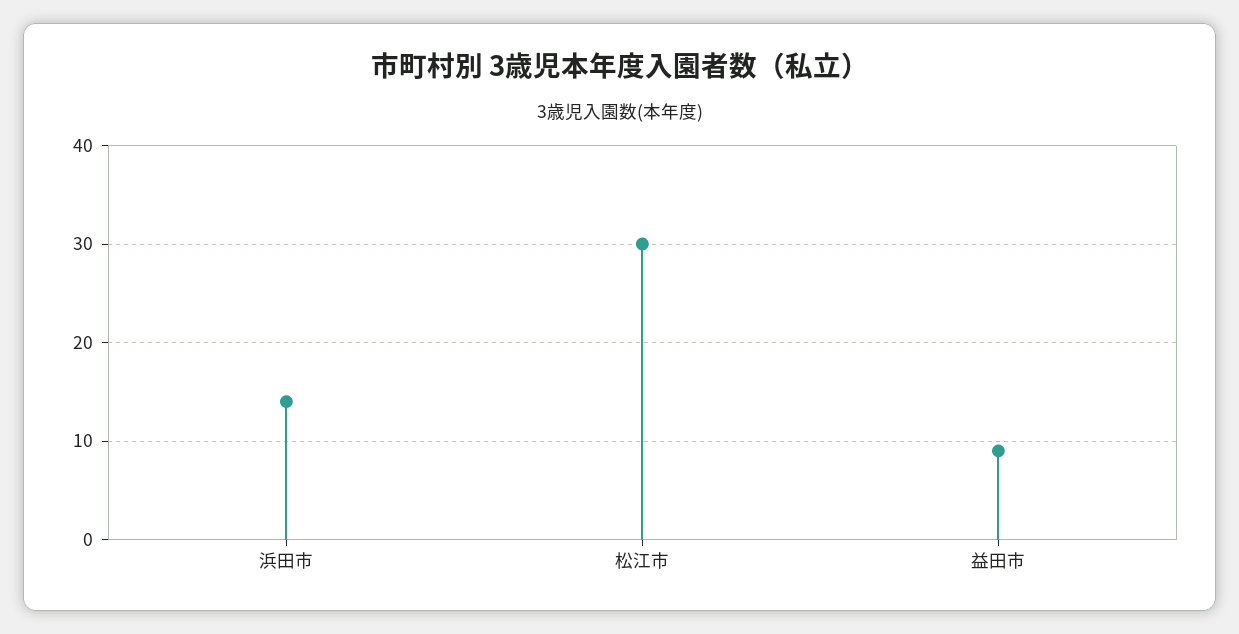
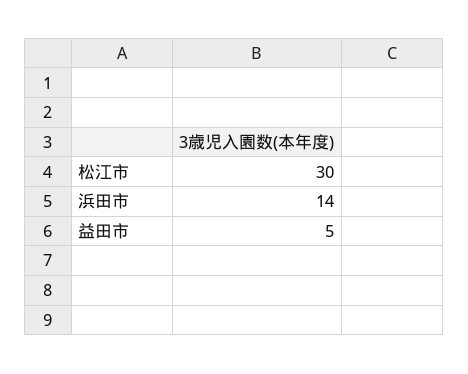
益田市: 9 -> 5

